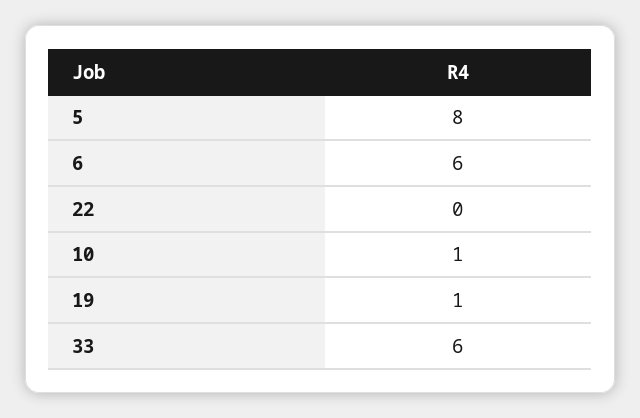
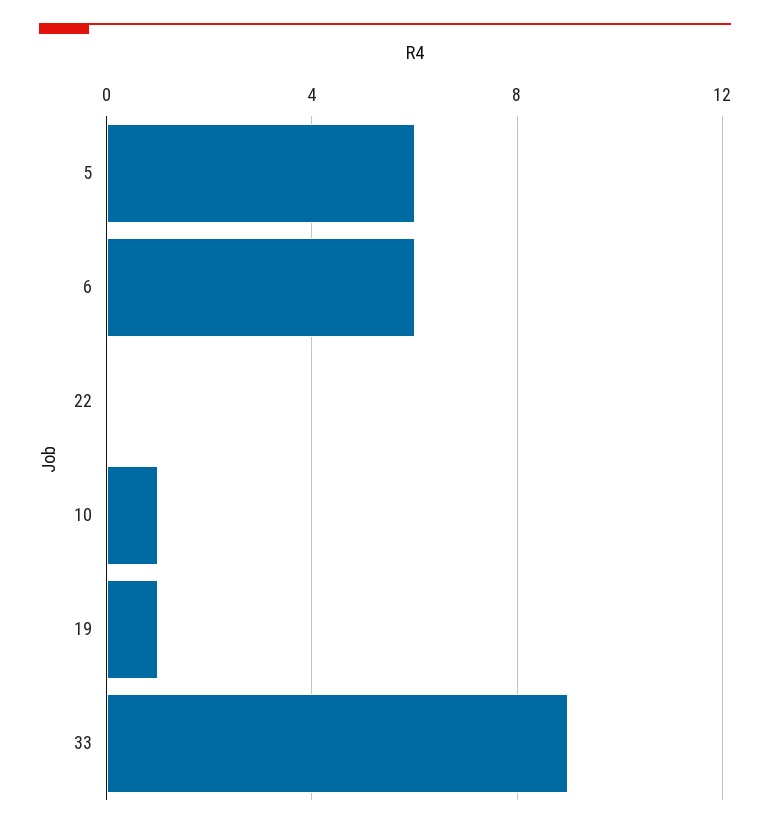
5: 8 -> 6
33: 6 -> 9

